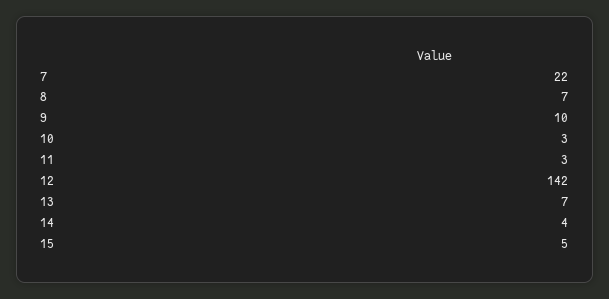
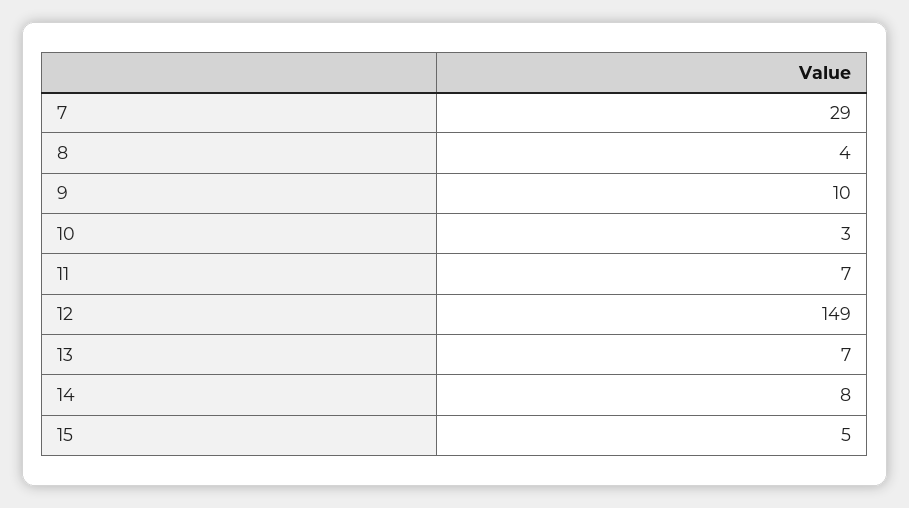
7: 22 -> 29
8: 7 -> 4
11: 3 -> 7
12: 142 -> 149
14: 4 -> 8

